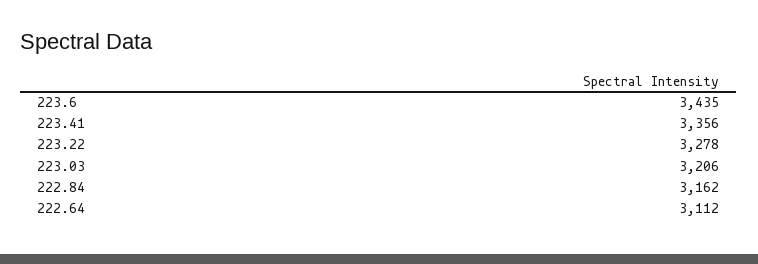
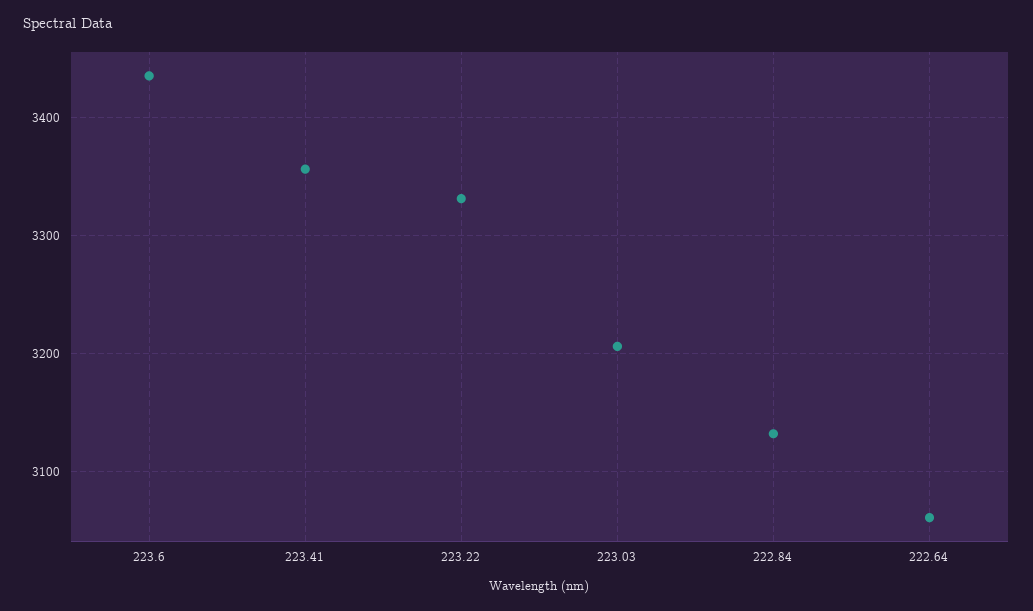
223.22: 3278 -> 3330
222.84: 3162 -> 3130
222.64: 3112 -> 3060

